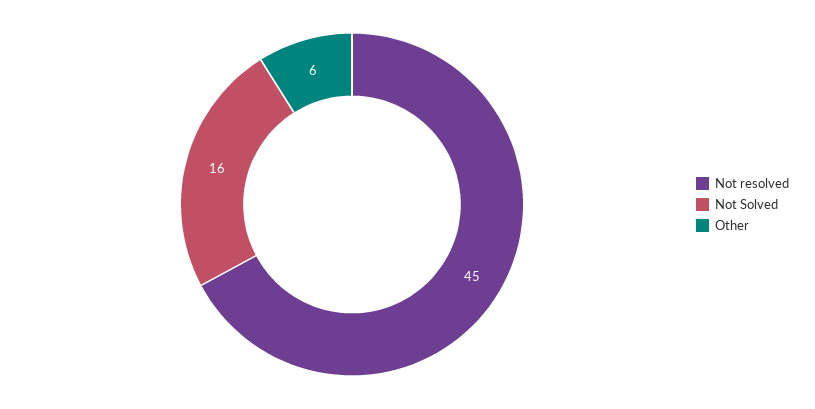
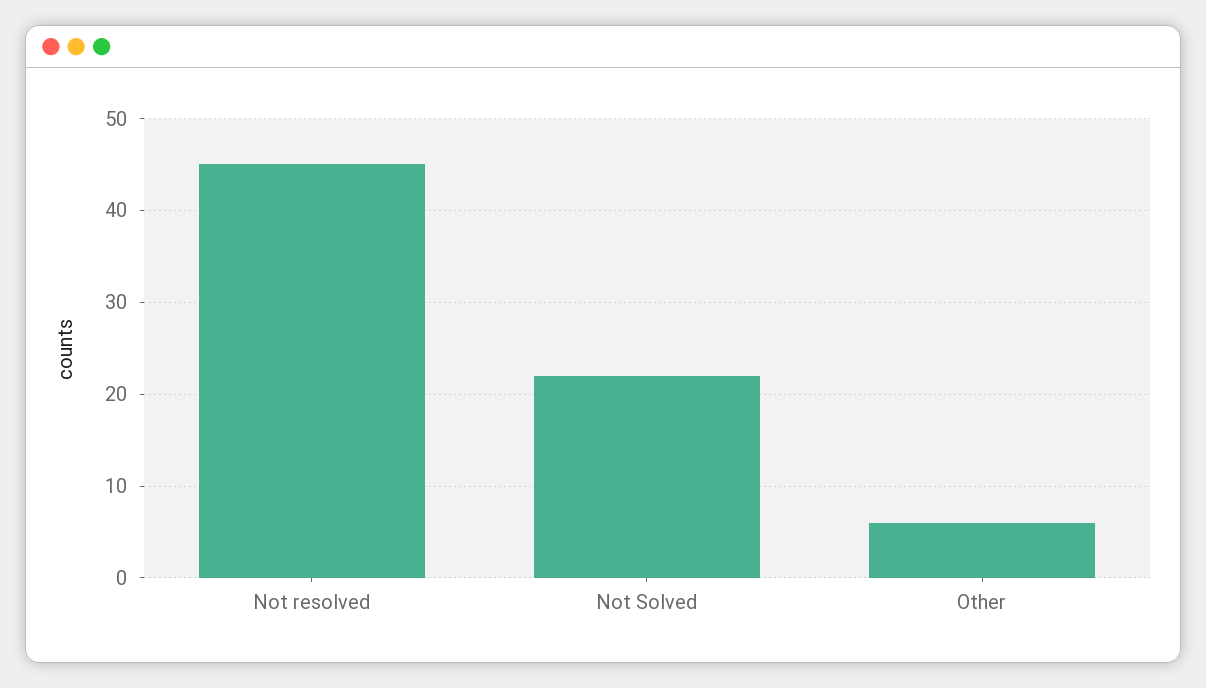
Not Solved: 16 -> 22

